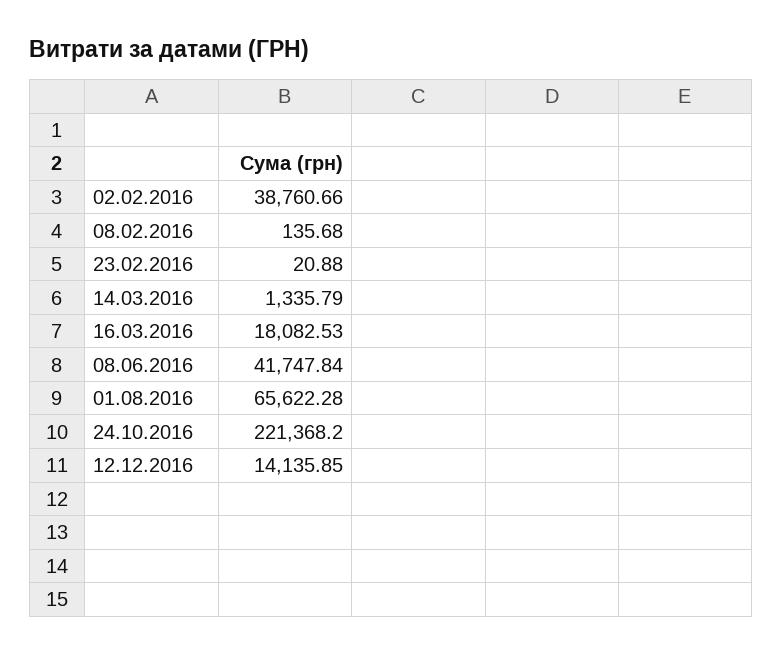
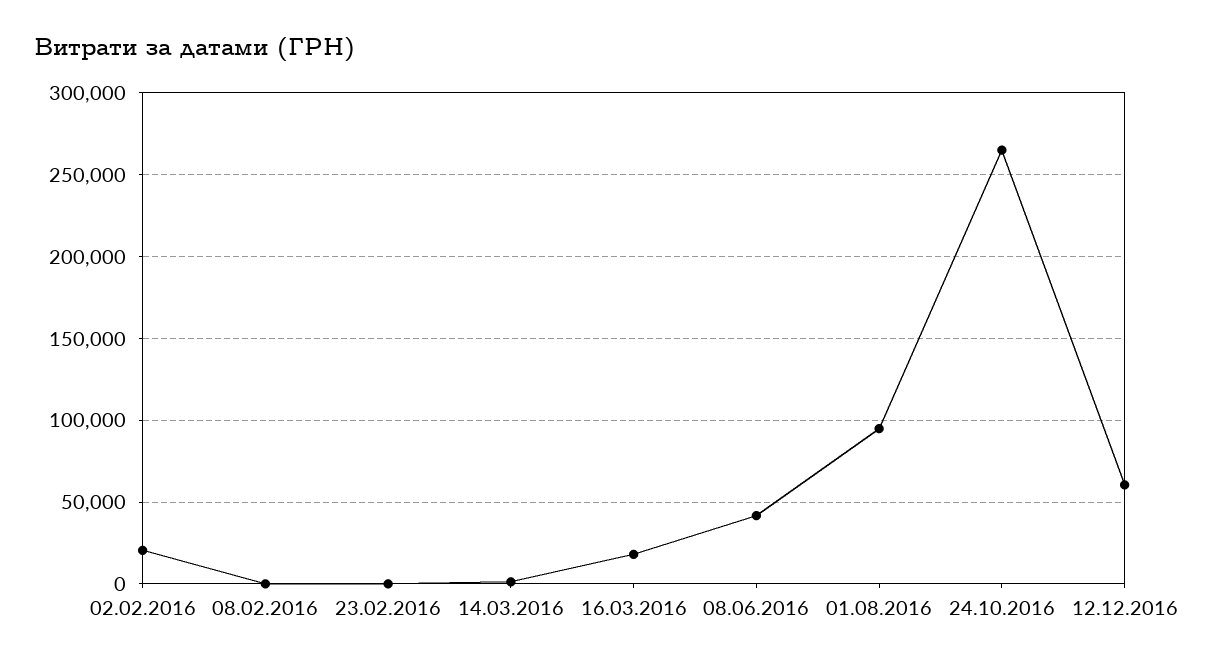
02.02.2016: 38760.66 -> 20000
01.08.2016: 65622.28 -> 95000
24.10.2016: 221368.2 -> 265000
12.12.2016: 14135.85 -> 60000

